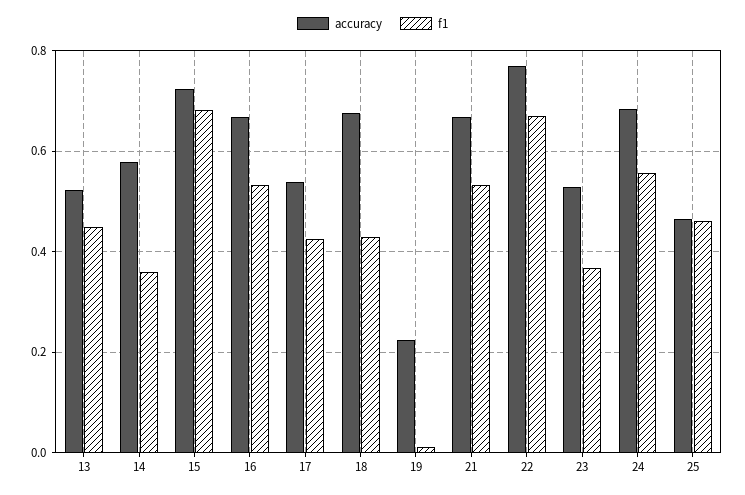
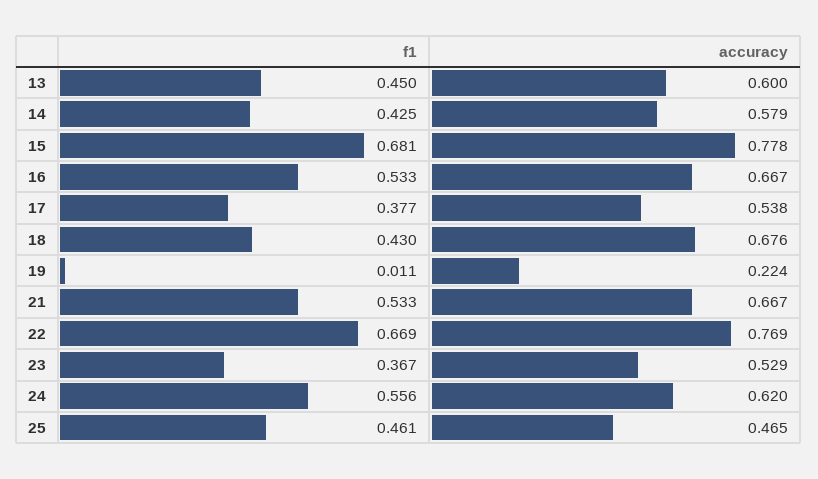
accuracy, 13: 0.52 -> 0.6
f1, 14: 0.36 -> 0.425
accuracy, 15: 0.72 -> 0.778
f1, 17: 0.42 -> 0.377
accuracy, 24: 0.68 -> 0.62

